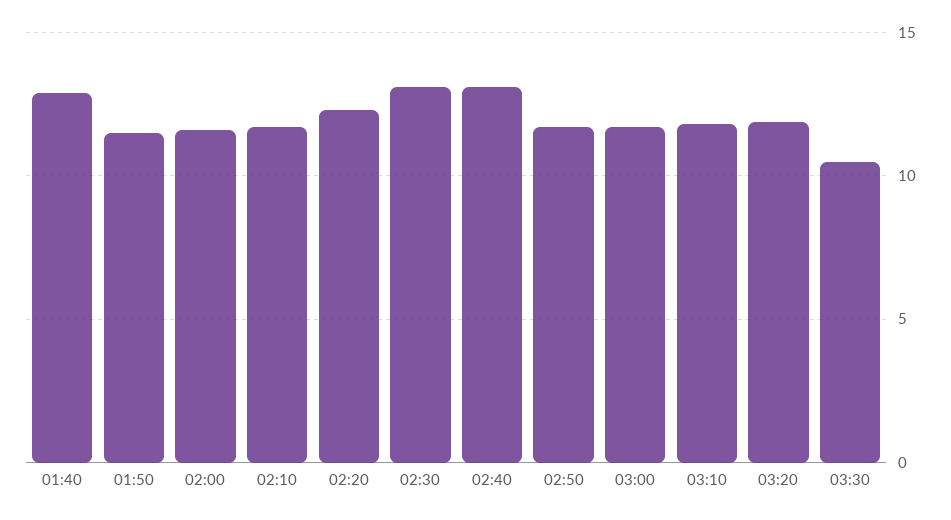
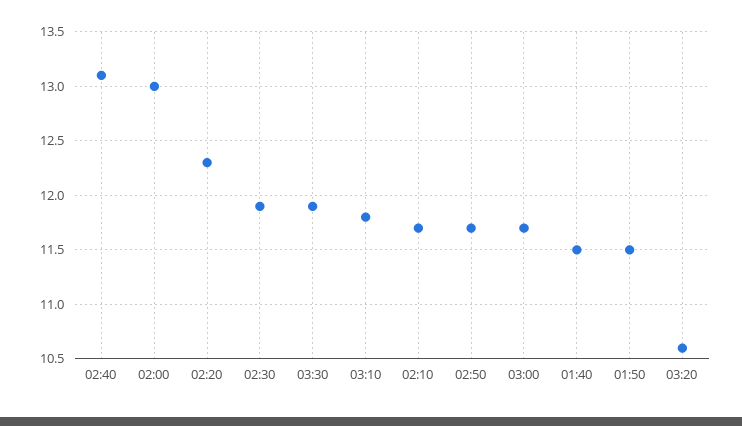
01:40: 13 -> 11.5
02:00: 11.5 -> 13
02:30: 13 -> 11.9
03:20: 12 -> 10.6
03:30: 10.5 -> 11.9

